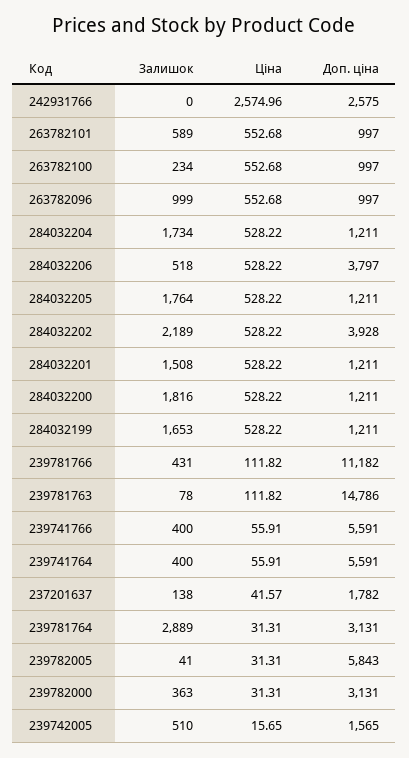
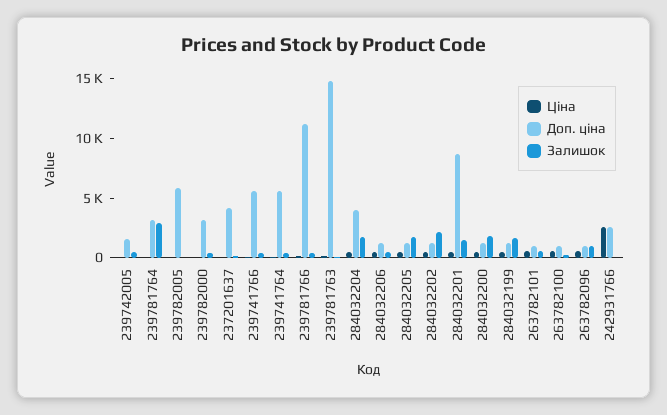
Доп. ціна, 284032204: 1211 -> 4000
Доп. ціна, 284032206: 3797 -> 1000
Доп. ціна, 284032202: 3928 -> 1000
Доп. ціна, 284032201: 1211 -> 9000
Доп. ціна, 237201637: 1782 -> 4000

